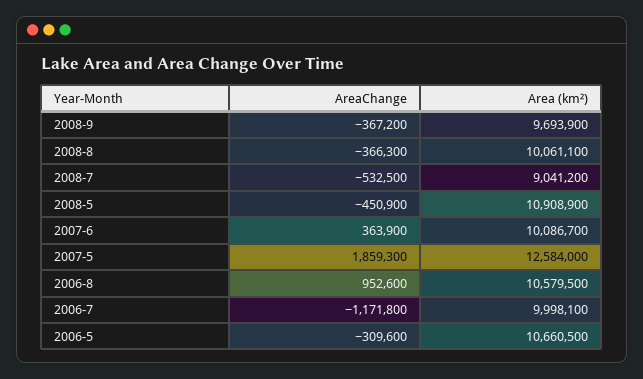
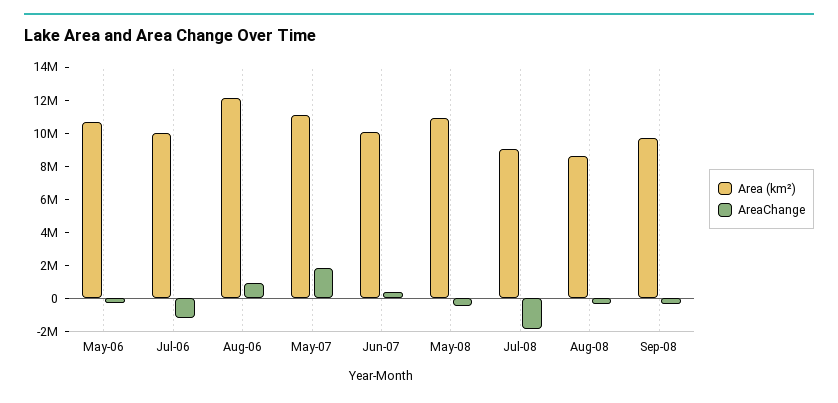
Area (km²), 2008-8: 10061100 -> 8500000
AreaChange, 2008-7: -532500 -> -2000000
Area (km²), 2007-5: 12584000 -> 11000000
Area (km²), 2006-8: 10579500 -> 12000000

